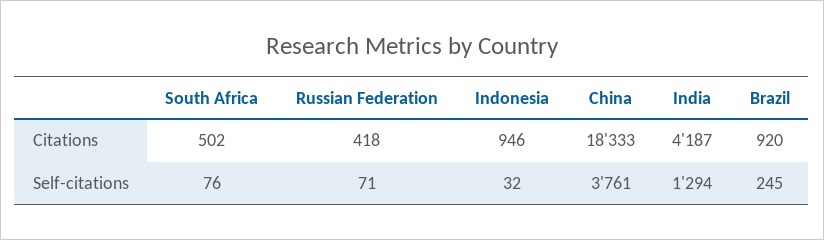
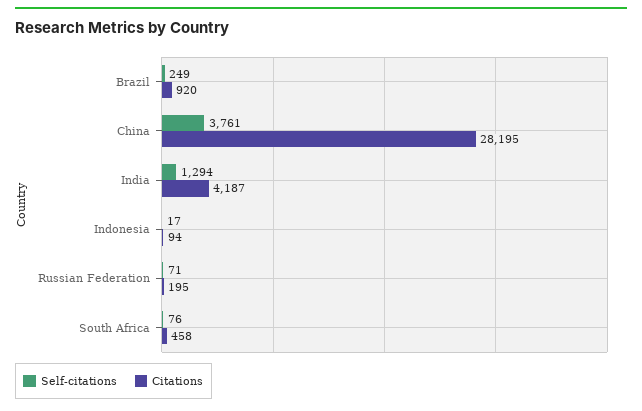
Citations, South Africa: 502 -> 458
Citations, Russian Federation: 418 -> 195
Citations, Indonesia: 946 -> 94
Citations, China: 18333 -> 28195
Self-citations, Indonesia: 32 -> 17
Self-citations, Brazil: 245 -> 249

